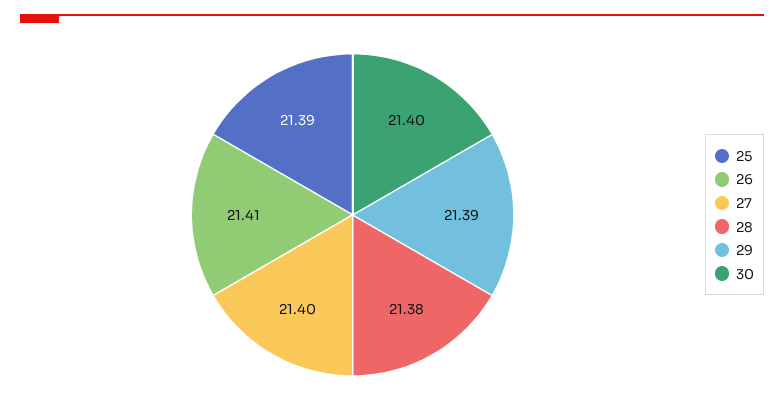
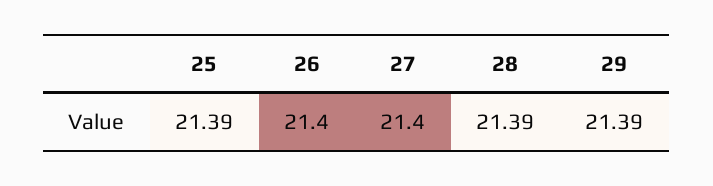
26: 21.41 -> 21.4
28: 21.38 -> 21.39
30: 21.4 -> none

